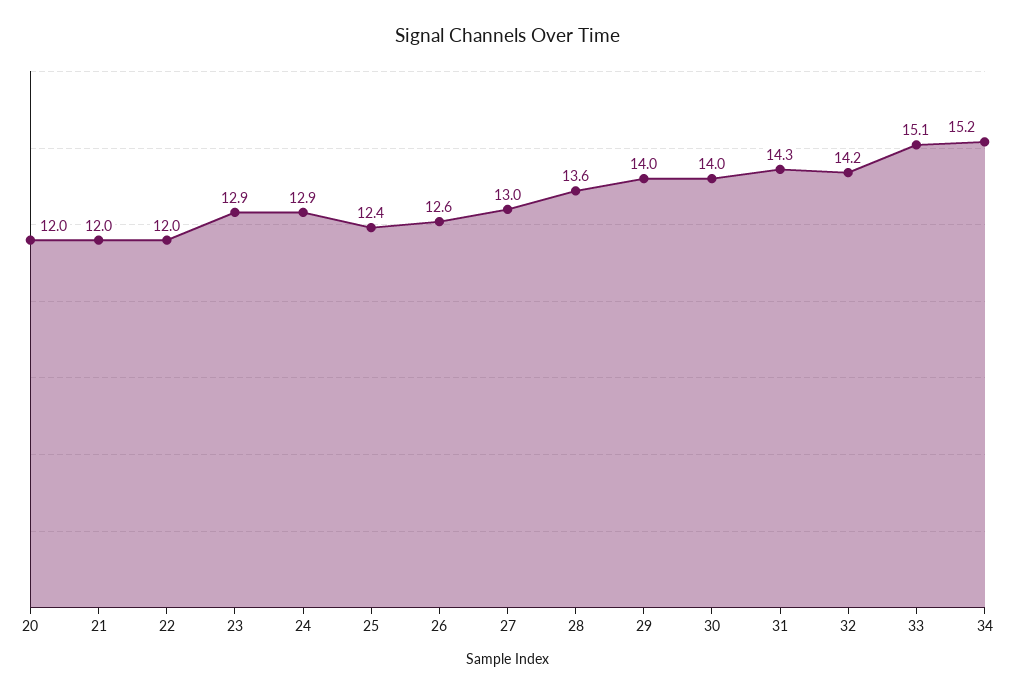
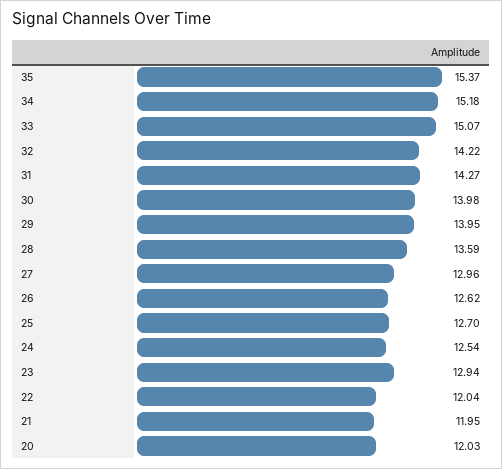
24: 12.9 -> 12.54
25: 12.4 -> 12.7
35: none -> 15.37

